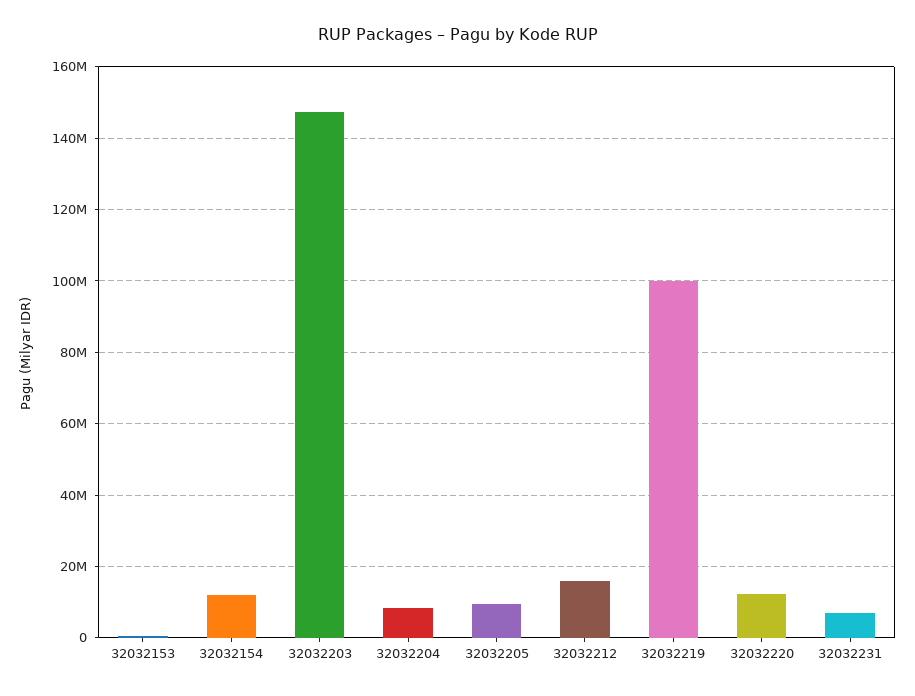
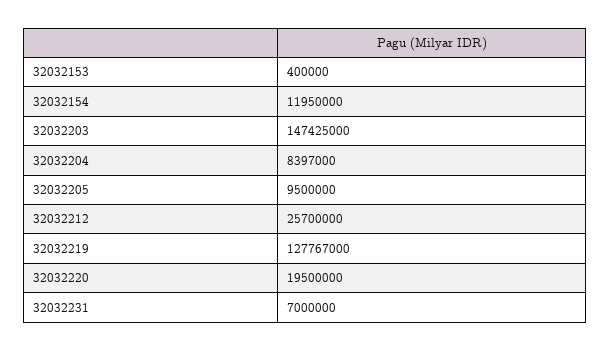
32032212: 16000000 -> 25700000
32032219: 100000000 -> 127767000
32032220: 12000000 -> 19500000

